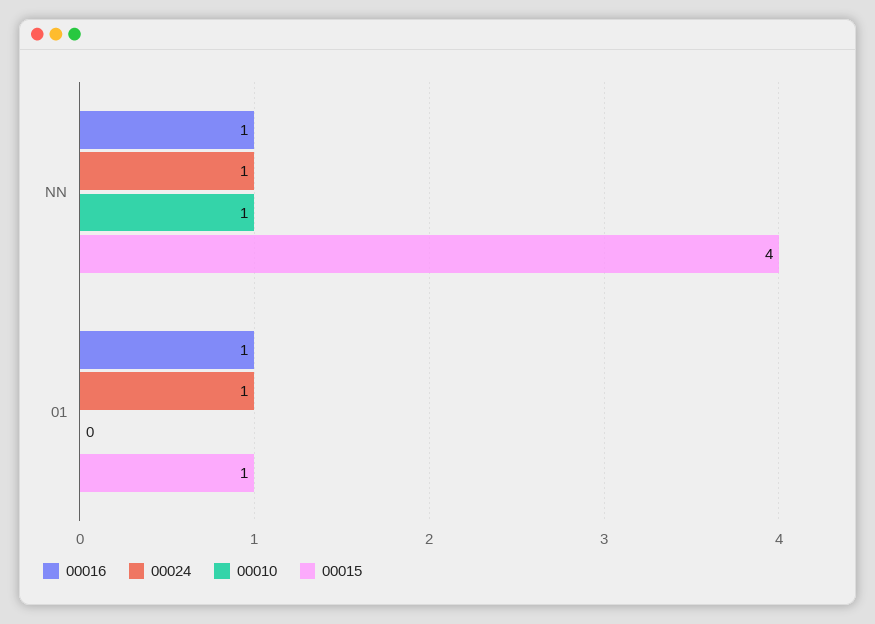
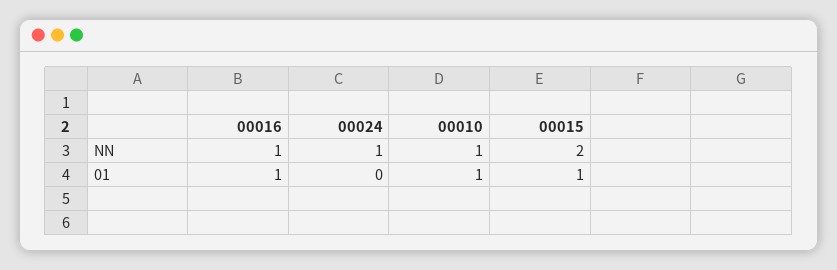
00015, NN: 4 -> 2
00024, 01: 1 -> 0
00010, 01: 0 -> 1

